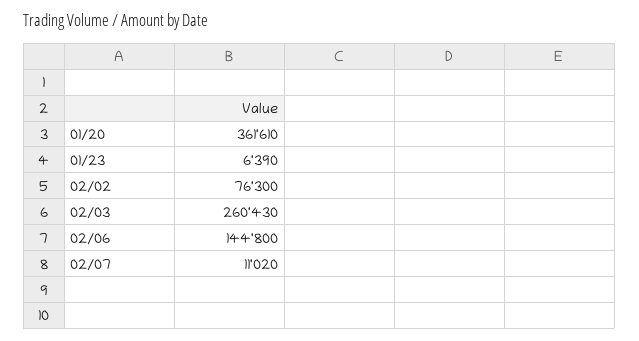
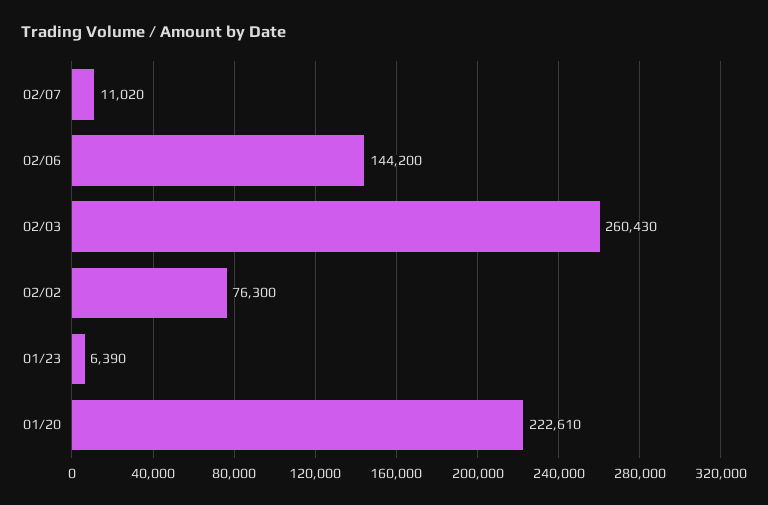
01/20: 361610 -> 222610
02/06: 144800 -> 144200

